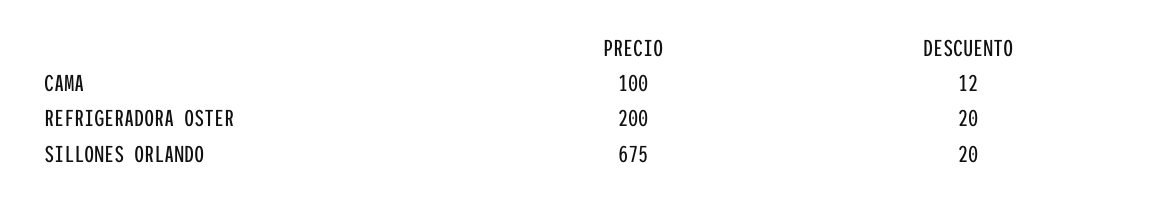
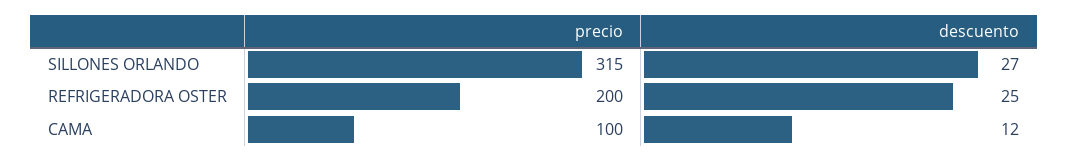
DESCUENTO, REFRIGERADORA OSTER: 20 -> 25
PRECIO, SILLONES ORLANDO: 675 -> 315
DESCUENTO, SILLONES ORLANDO: 20 -> 27

